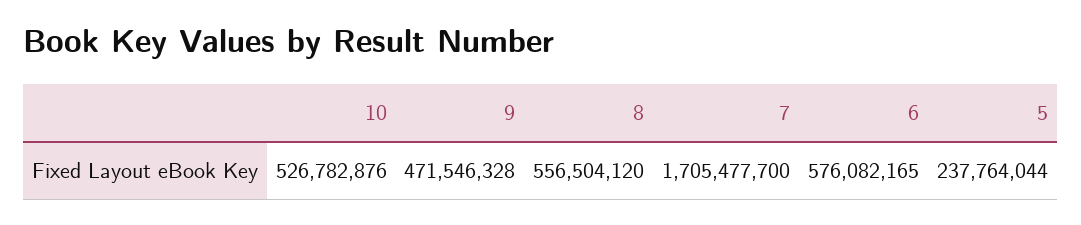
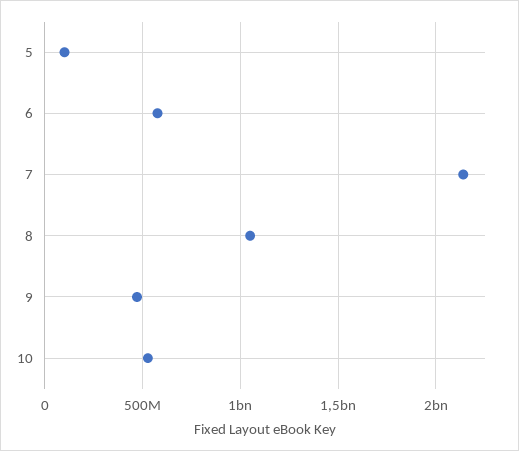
8: 556504120 -> 1050000000
7: 1705477700 -> 2150000000
5: 237764044 -> 100000000

